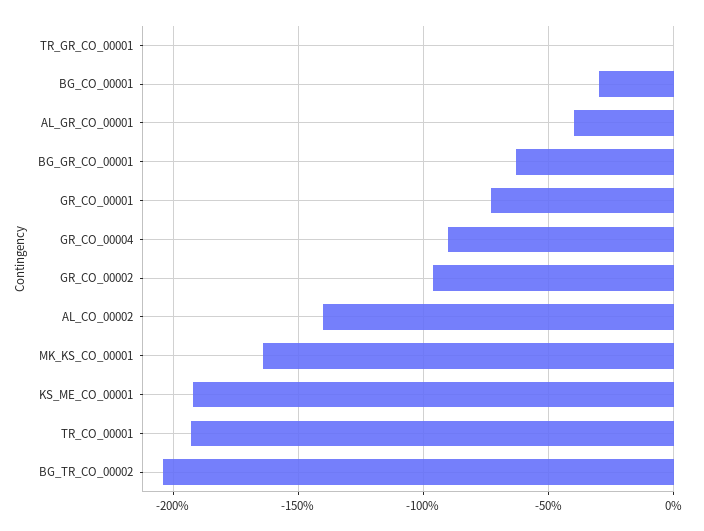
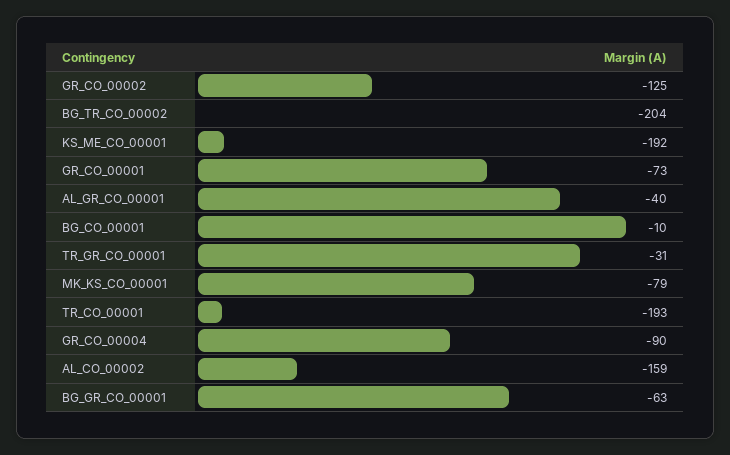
TR_GR_CO_00001: 0 -> -31
BG_CO_00001: -30 -> -10
GR_CO_00002: -95 -> -125
AL_CO_00002: -140 -> -159
MK_KS_CO_00001: -165 -> -79

